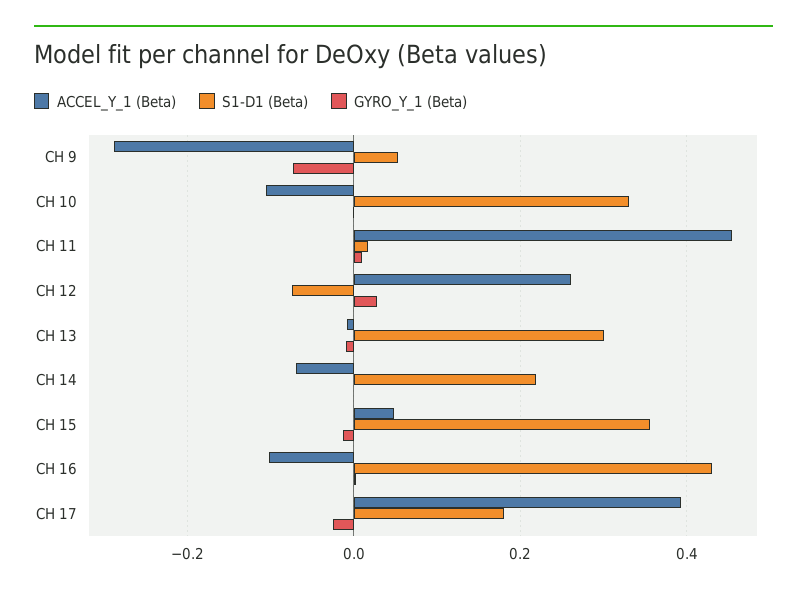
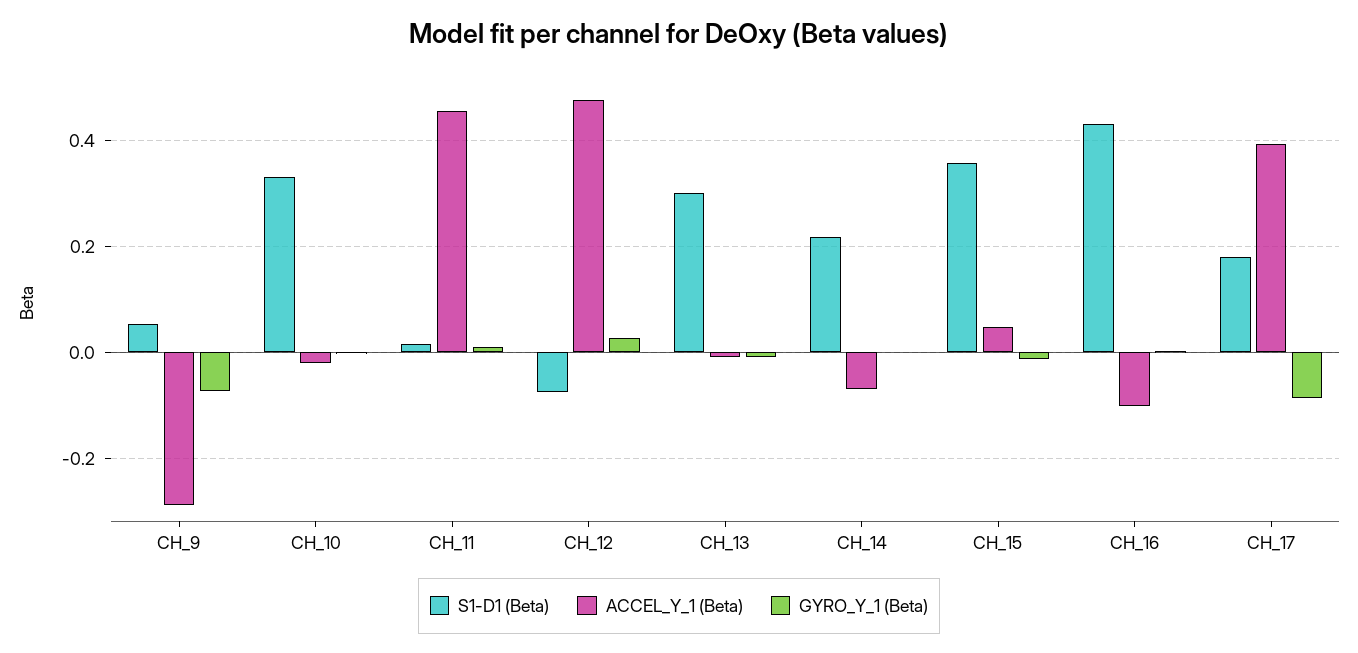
ACCEL_Y_1 (Beta), CH 10: -0.1 -> -0.02
ACCEL_Y_1 (Beta), CH 12: 0.26 -> 0.48
GYRO_Y_1 (Beta), CH 17: -0.02 -> -0.08

